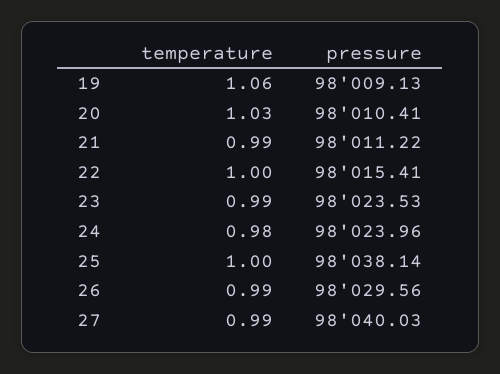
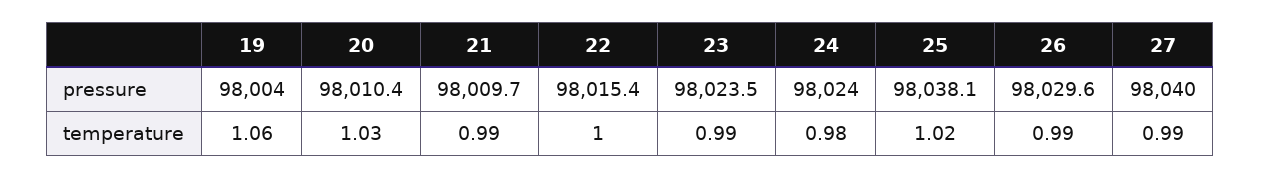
pressure, 19: 98009.13 -> 98004
pressure, 21: 98011.22 -> 98009.7
temperature, 25: 1 -> 1.02

